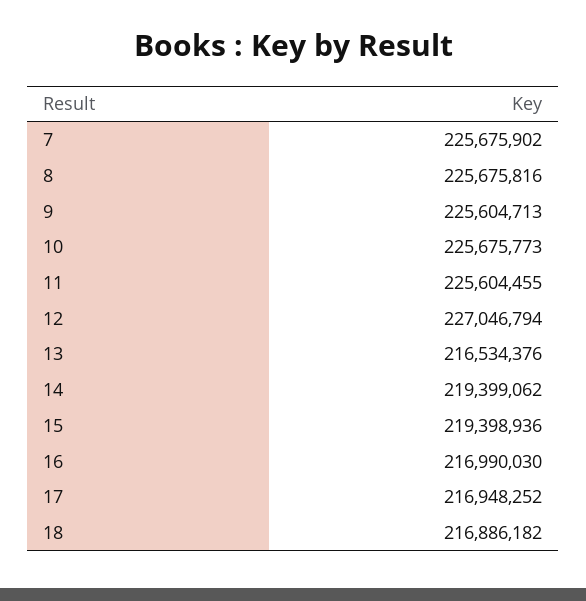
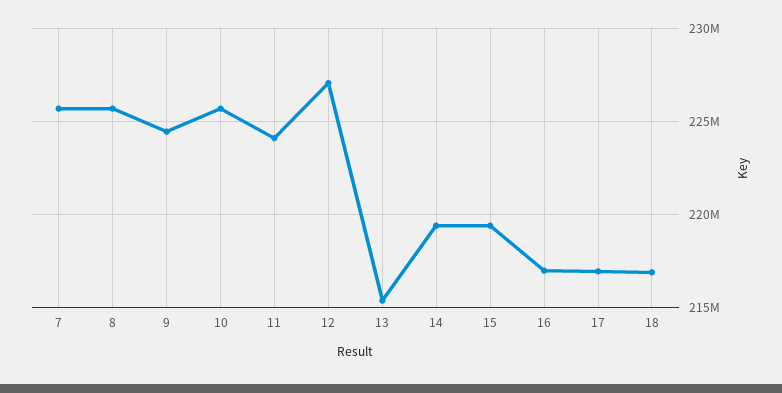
9: 225604713 -> 224500000
11: 225604455 -> 224000000
13: 216534376 -> 215500000

